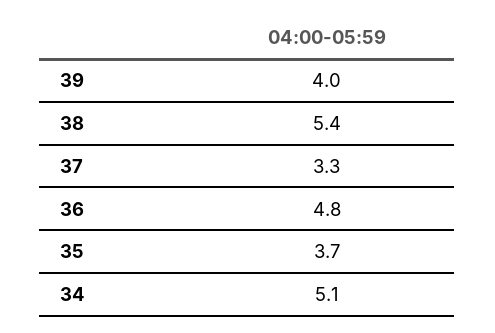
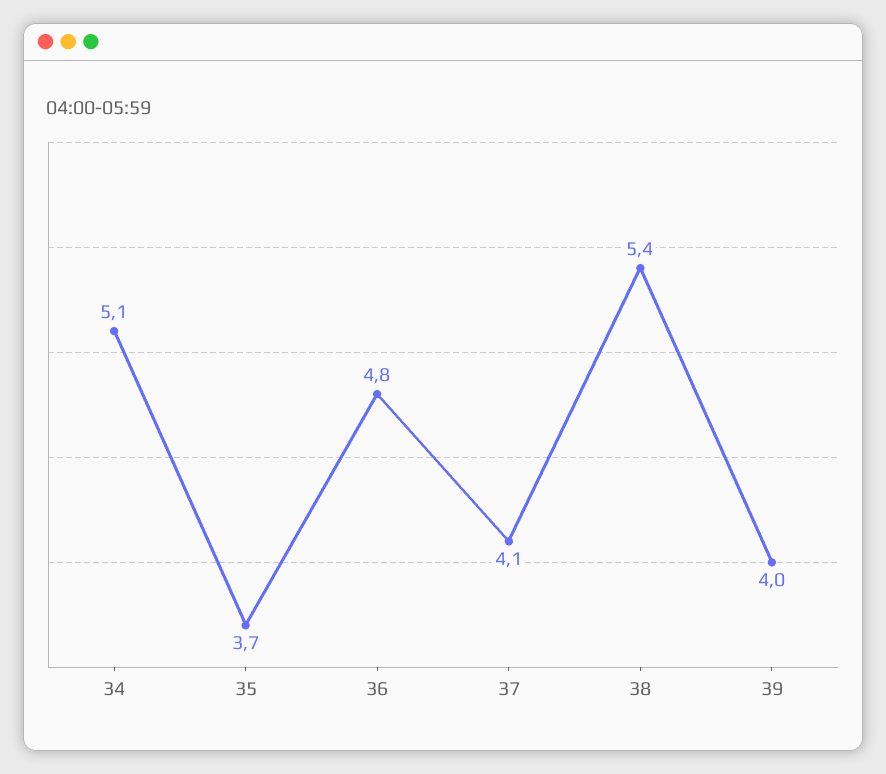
37: 3.3 -> 4.1

